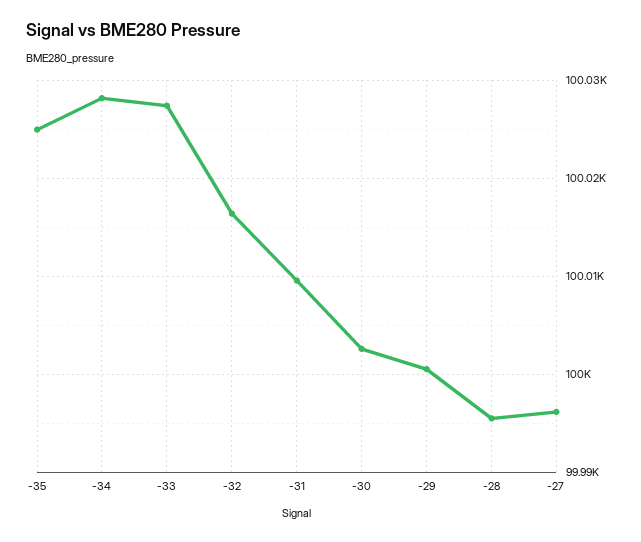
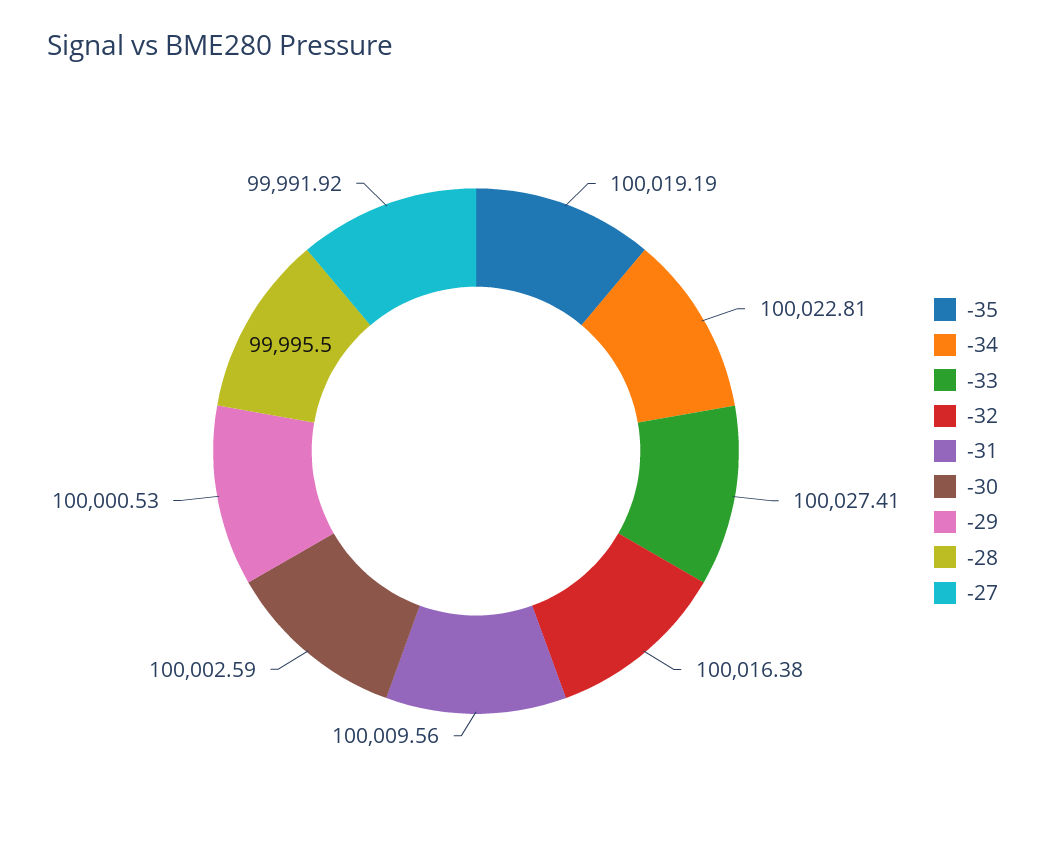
-35: 100025 -> 100019.19
-34: 100028 -> 100022.81
-27: 99996 -> 99991.92

